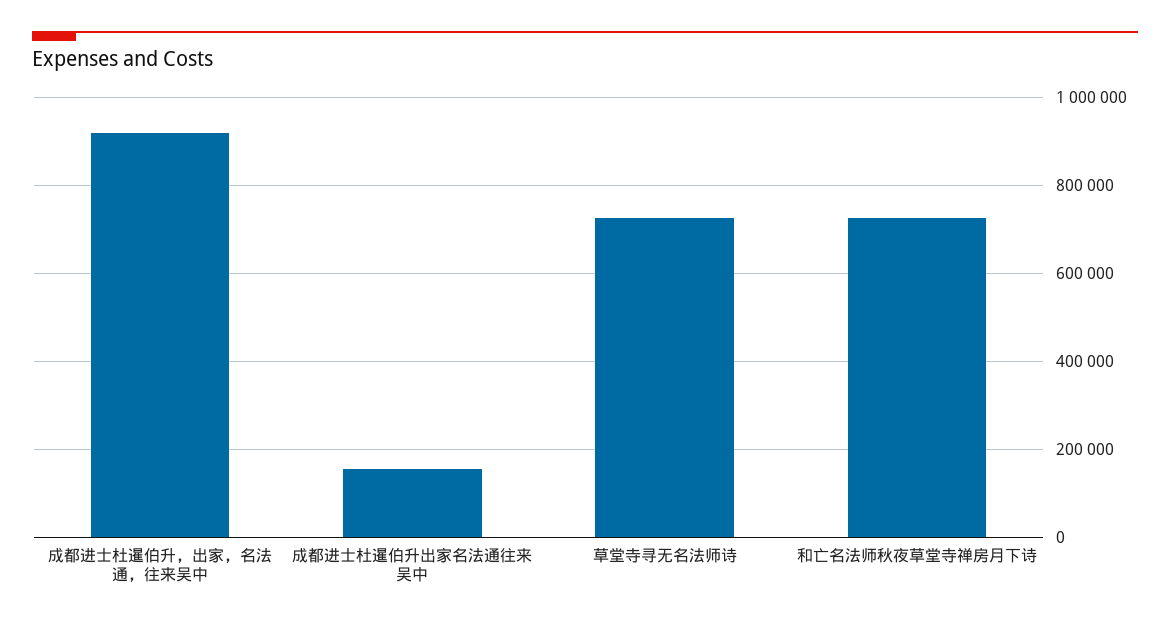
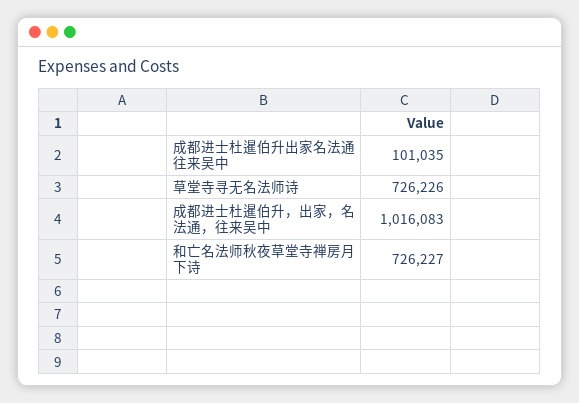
成都进士杜暹伯升，出家，名法通，往来吴中: 920000 -> 1016083
成都进士杜暹伯升出家名法通往来吴中: 160000 -> 101035

